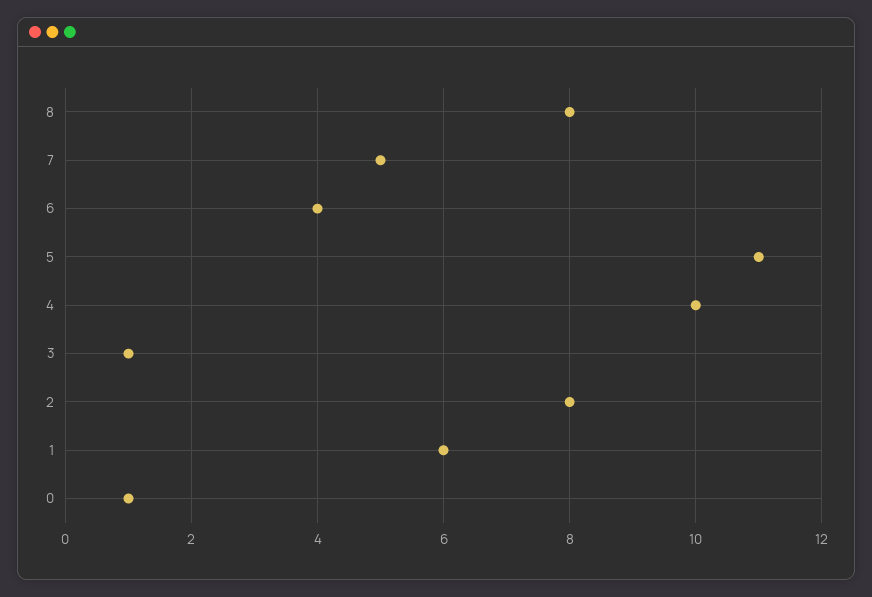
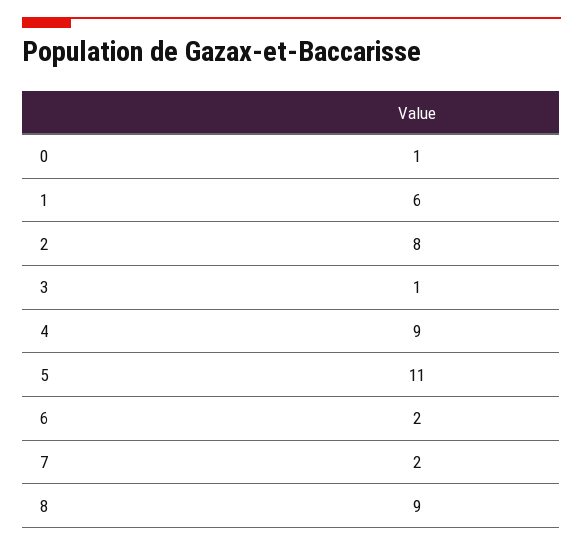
8: 8 -> 9
7: 5 -> 2
6: 4 -> 2
4: 10 -> 9

